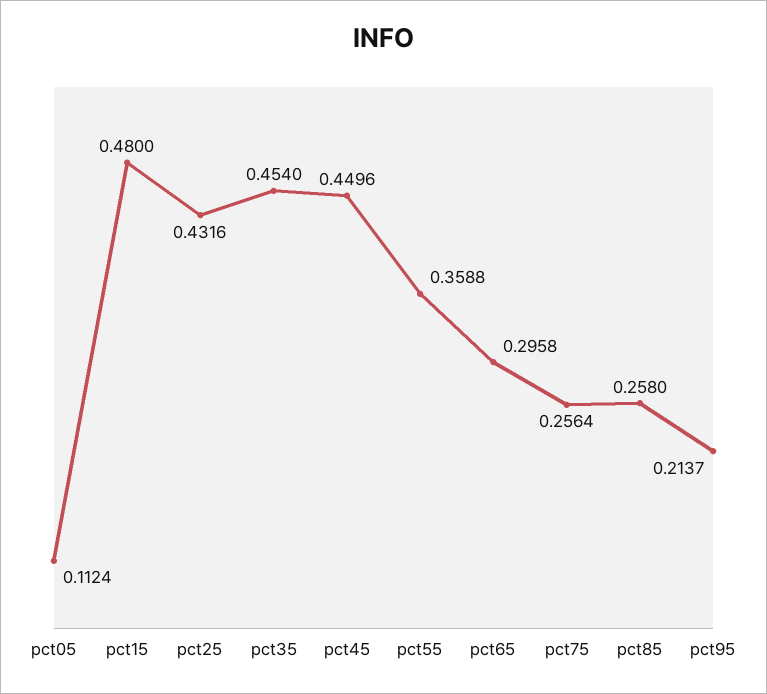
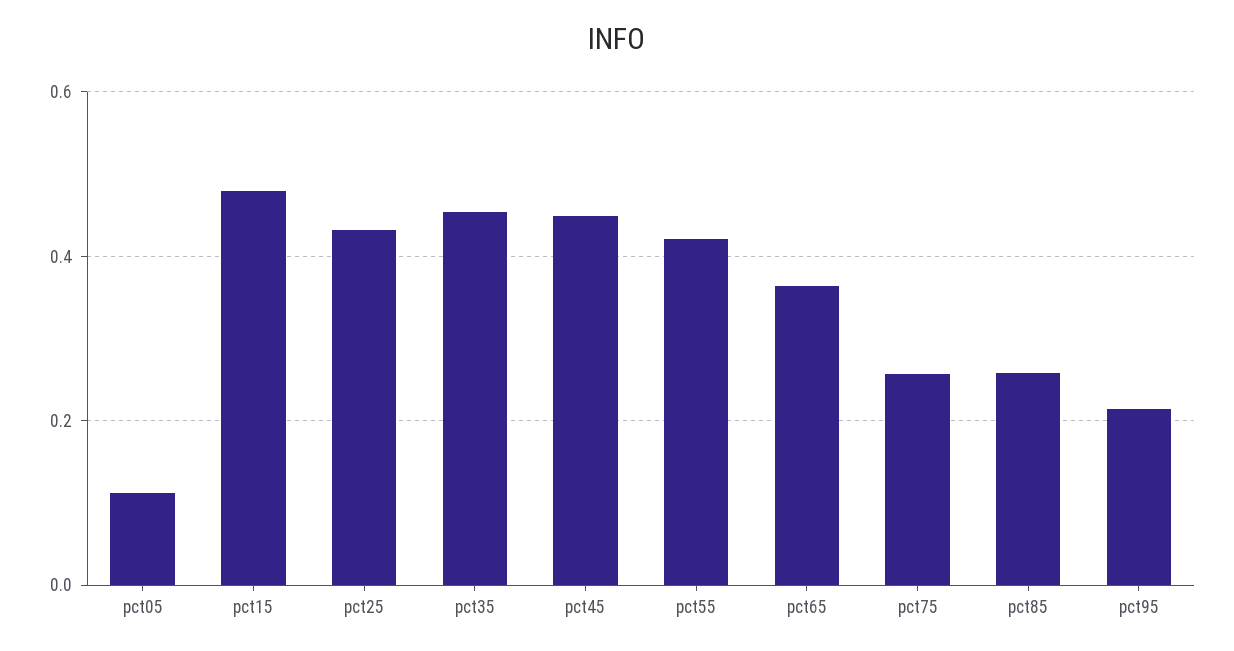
pct55: 0.3588 -> 0.42
pct65: 0.2958 -> 0.36

